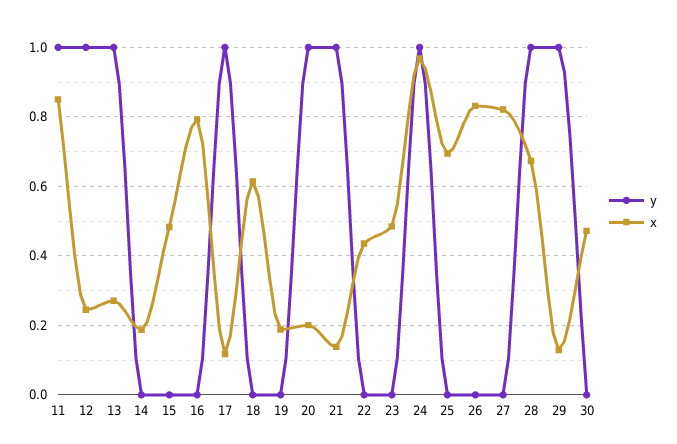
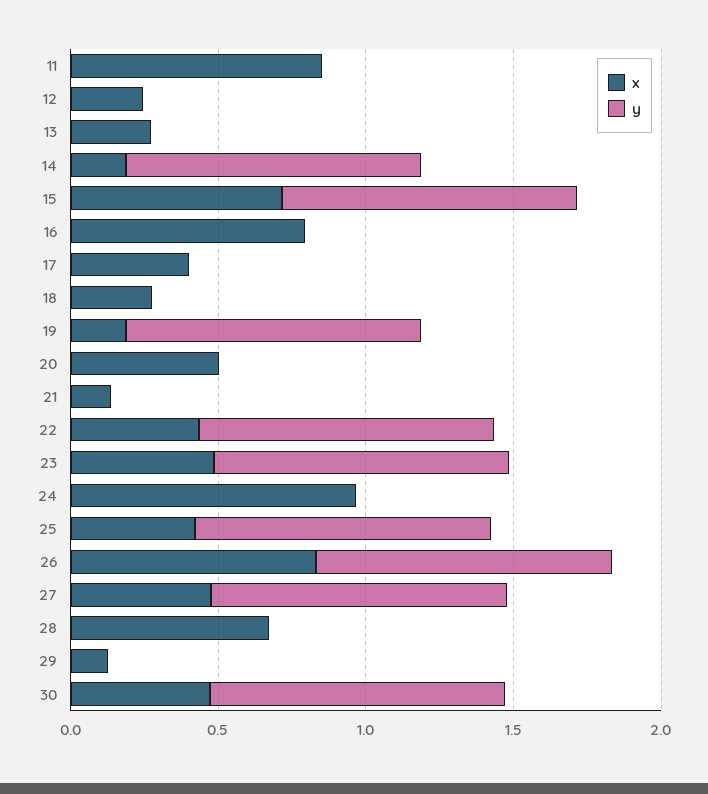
y, 11: 1 -> 0
y, 12: 1 -> 0
y, 13: 1 -> 0
y, 14: 0 -> 1
y, 15: 0 -> 1
x, 15: 0.48 -> 0.7
y, 17: 1 -> 0
x, 17: 0.12 -> 0.4
x, 18: 0.62 -> 0.3
y, 19: 0 -> 1
y, 20: 1 -> 0
x, 20: 0.2 -> 0.5
y, 21: 1 -> 0
y, 22: 0 -> 1
y, 23: 0 -> 1
y, 24: 1 -> 0
y, 25: 0 -> 1
x, 25: 0.7 -> 0.4
y, 26: 0 -> 1
y, 27: 0 -> 1
x, 27: 0.82 -> 0.5
y, 28: 1 -> 0
y, 29: 1 -> 0
y, 30: 0 -> 1

